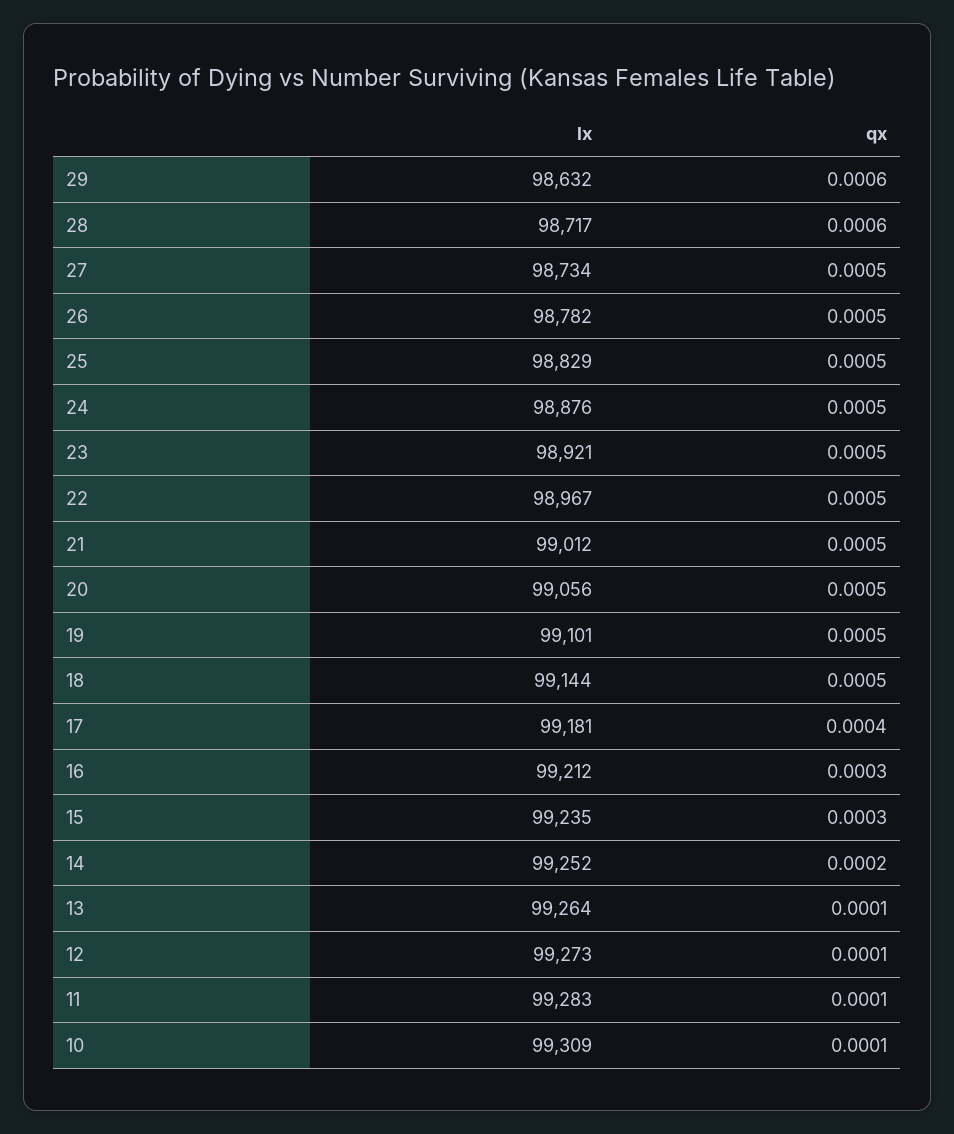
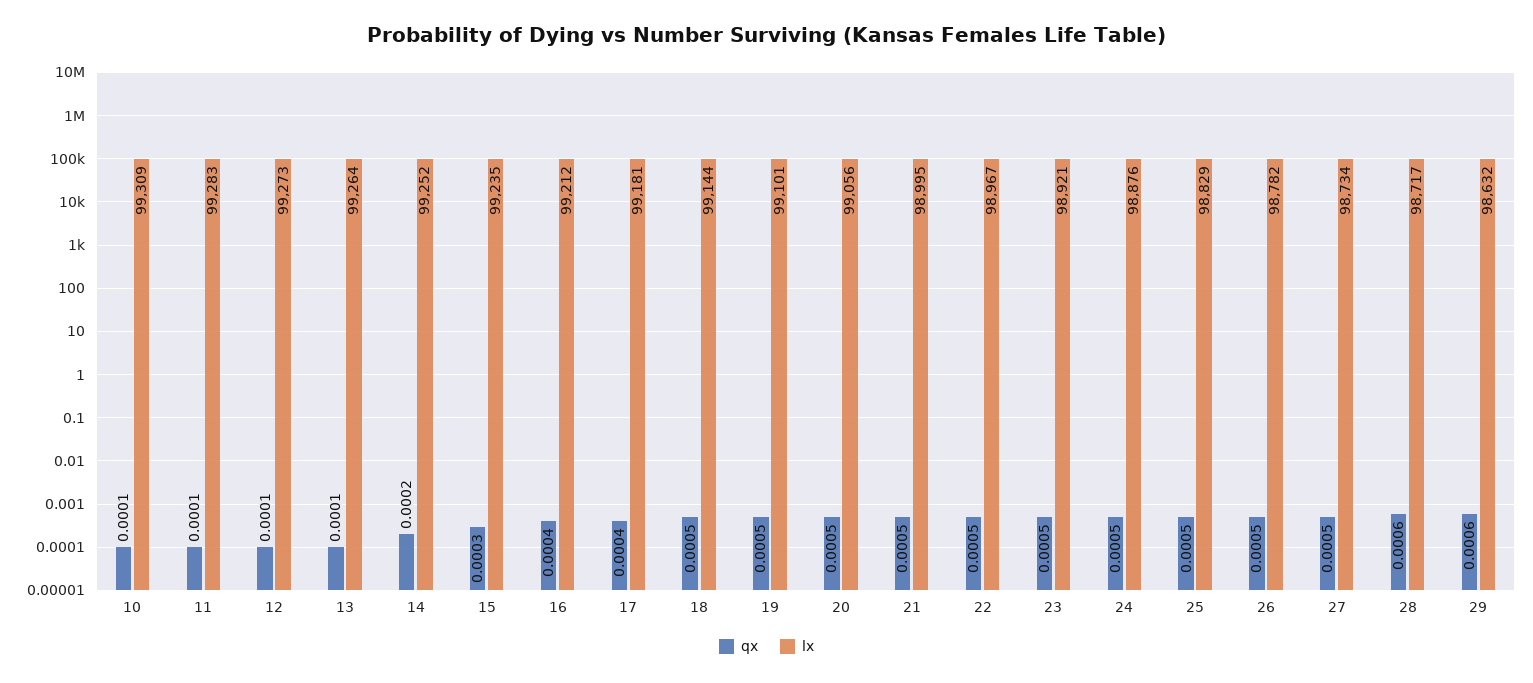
lx, 21: 99012 -> 98995
qx, 16: 0.0003 -> 0.0004

